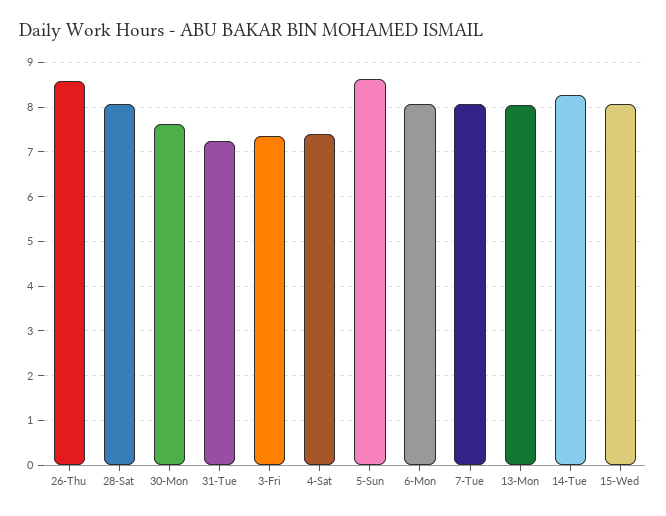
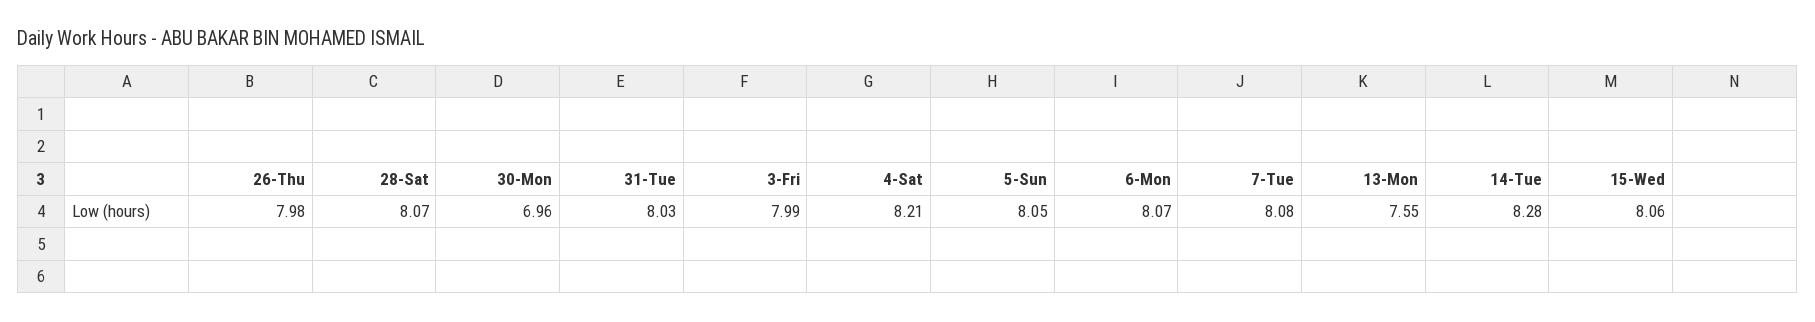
26-Thu: 8.6 -> 7.98
30-Mon: 7.6 -> 6.96
31-Tue: 7.2 -> 8.03
3-Fri: 7.4 -> 7.99
4-Sat: 7.4 -> 8.21
5-Sun: 8.6 -> 8.05
13-Mon: 8 -> 7.55

